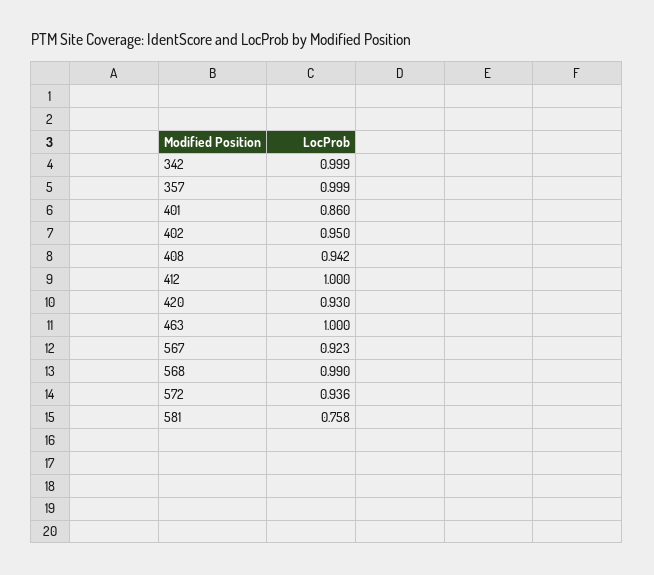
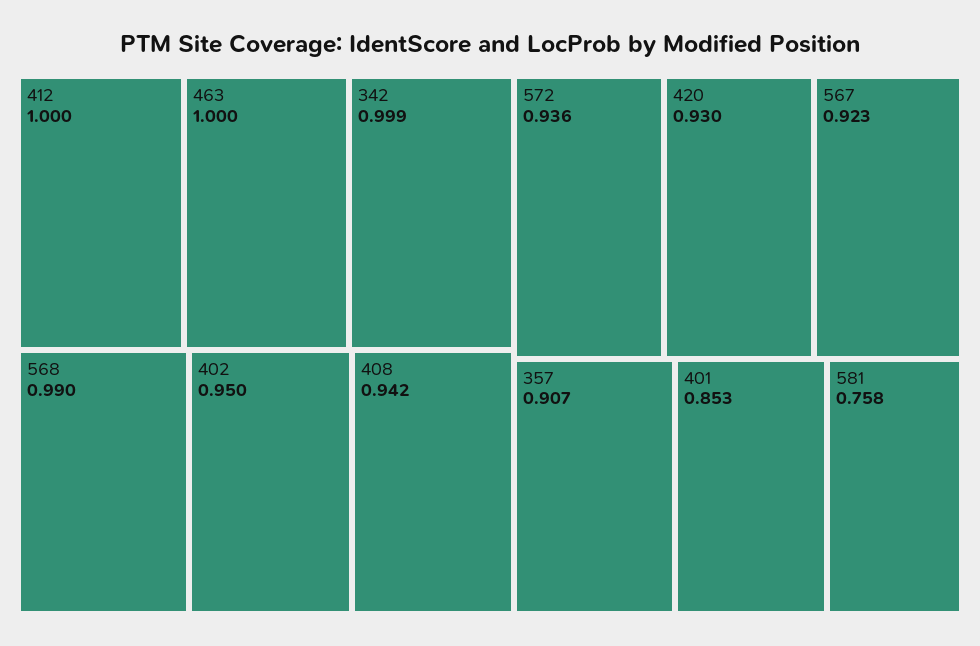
357: 0.999 -> 0.907
401: 0.86 -> 0.853

